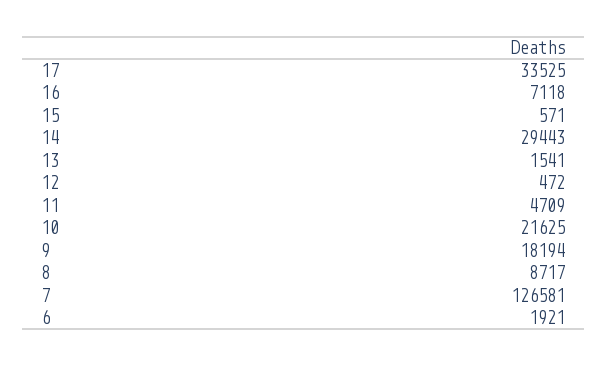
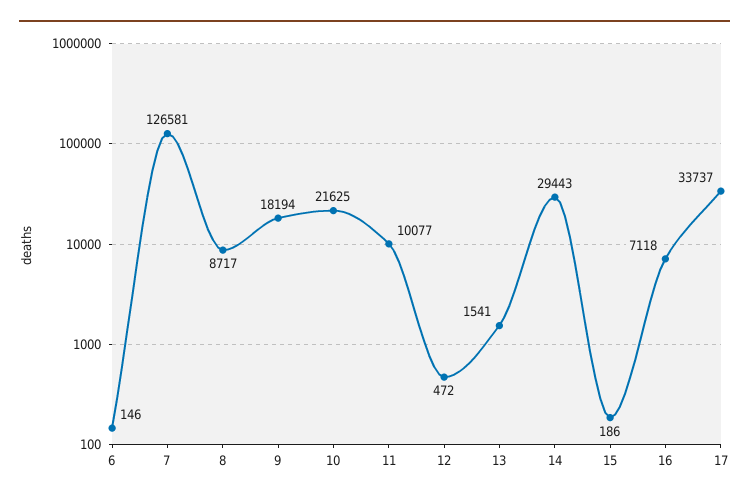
17: 33525 -> 33737
15: 571 -> 186
11: 4709 -> 10077
6: 1921 -> 146

